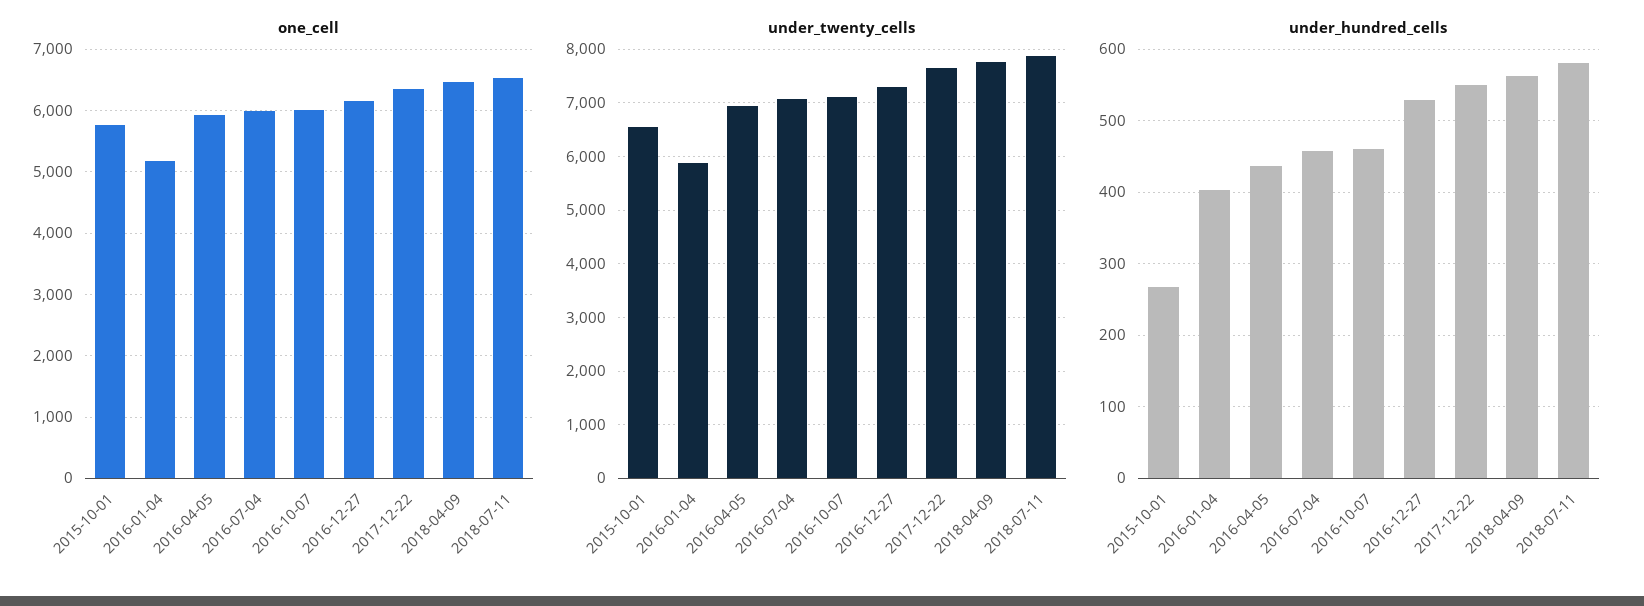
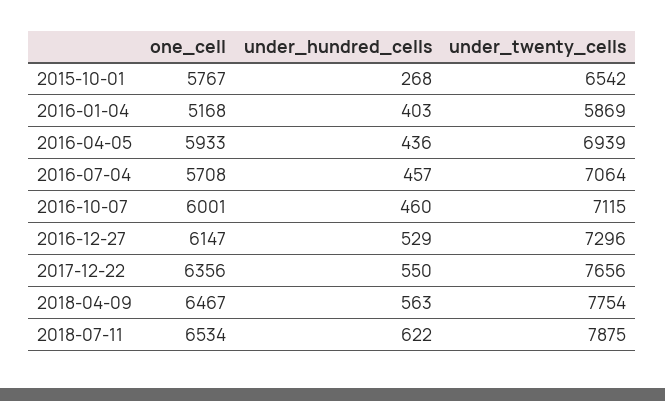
one_cell, 2016-07-04: 6000 -> 5708
under_hundred_cells, 2018-07-11: 580 -> 622

